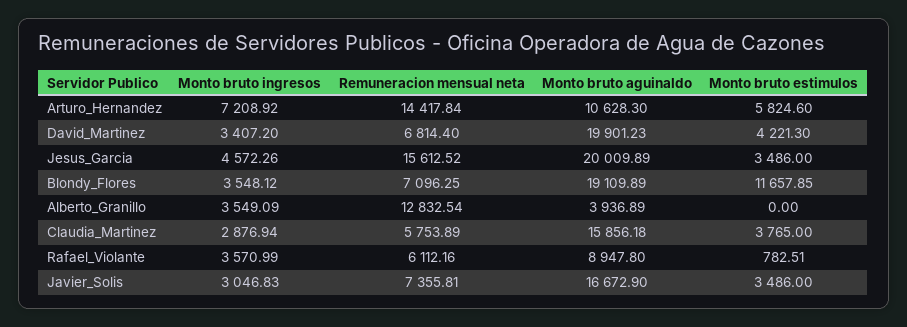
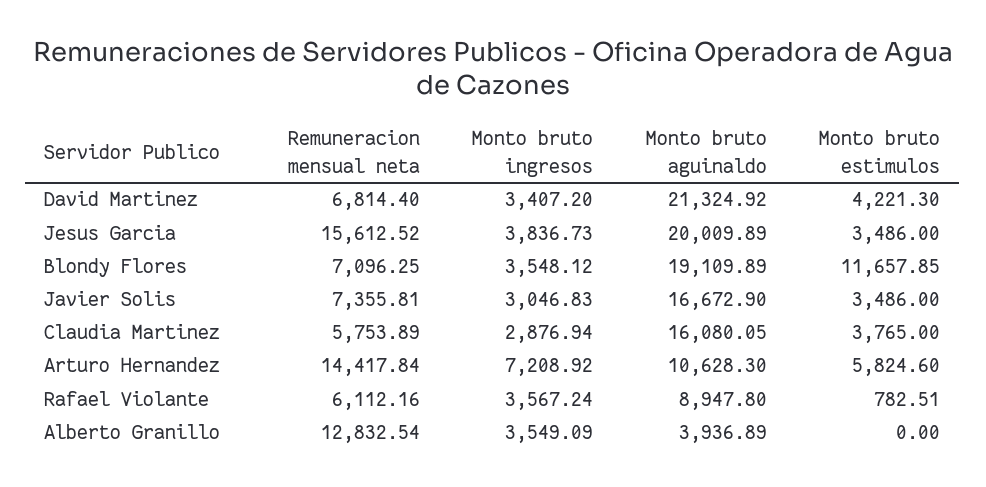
Monto bruto aguinaldo, David_Martinez: 19901.23 -> 21324.92
Monto bruto ingresos, Jesus_Garcia: 4572.26 -> 3836.73
Monto bruto aguinaldo, Claudia_Martinez: 15856.18 -> 16080.05
Monto bruto ingresos, Rafael_Violante: 3570.99 -> 3567.24

